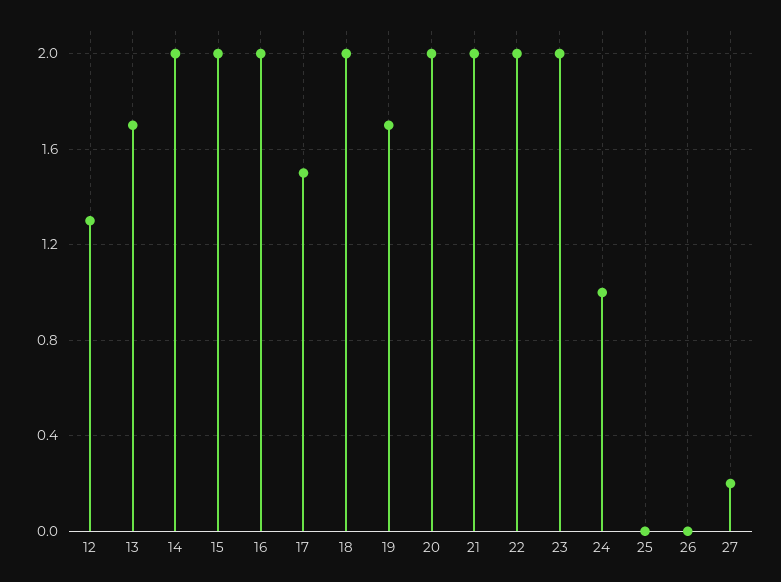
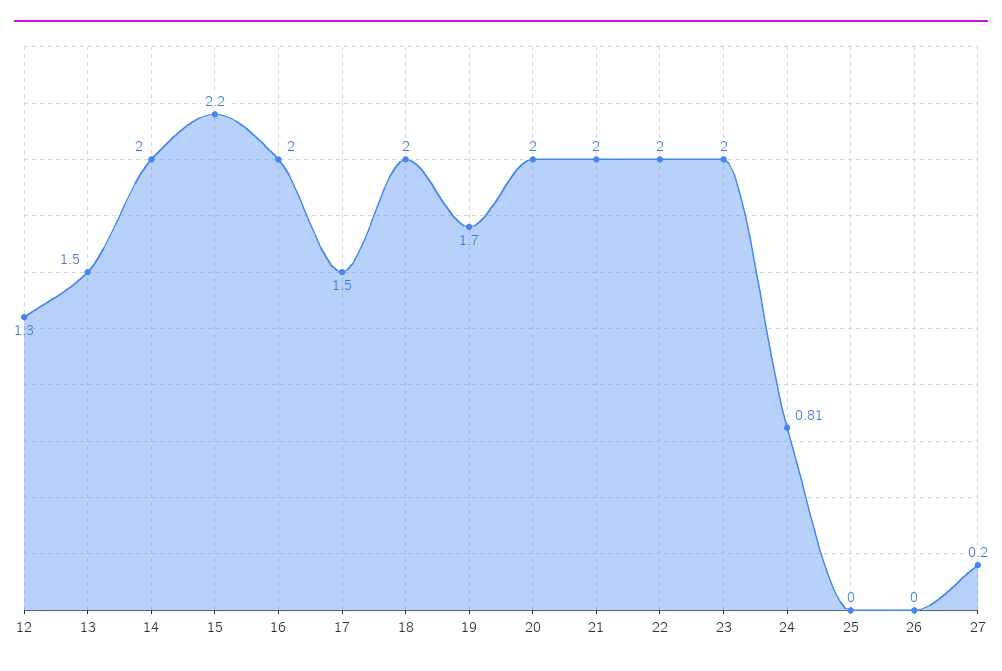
13: 1.7 -> 1.5
15: 2 -> 2.2
24: 1 -> 0.81

